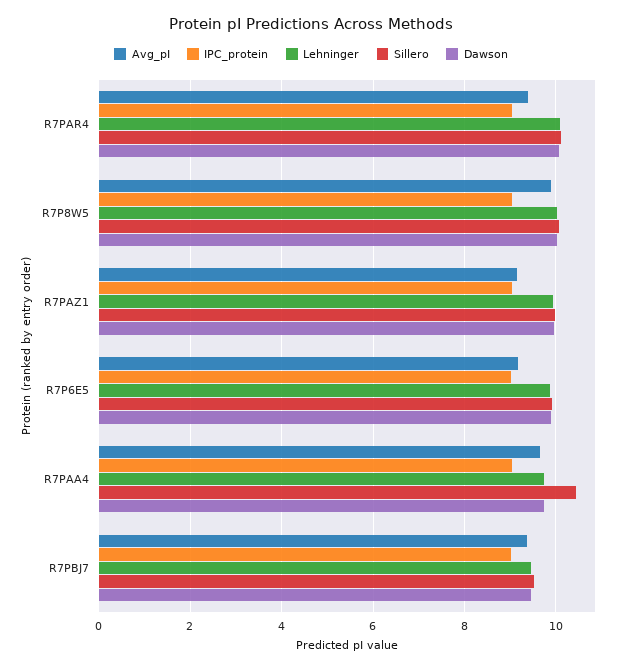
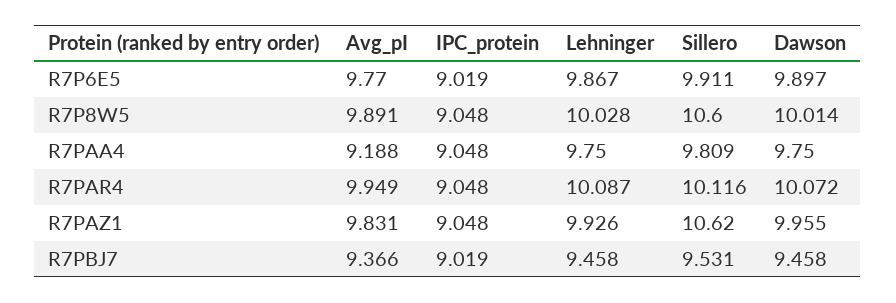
Avg_pI, R7PAR4: 9.4 -> 9.949
Sillero, R7P8W5: 10 -> 10.6
Avg_pI, R7PAZ1: 9.2 -> 9.831
Sillero, R7PAZ1: 10 -> 10.62
Avg_pI, R7P6E5: 9.2 -> 9.77
Avg_pI, R7PAA4: 9.6 -> 9.188
Sillero, R7PAA4: 10.4 -> 9.809

